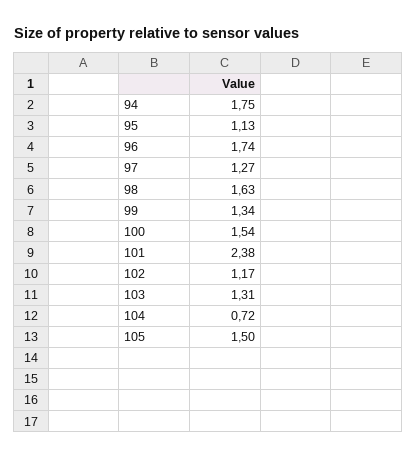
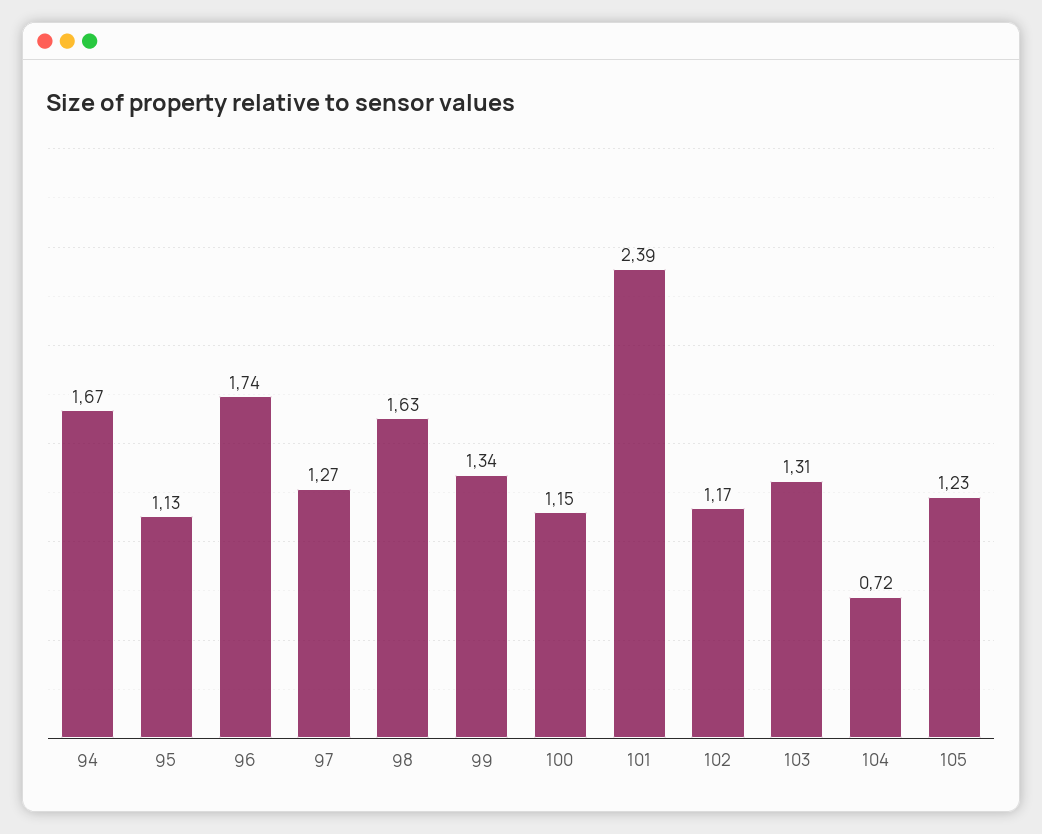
94: 1.75 -> 1.67
100: 1.54 -> 1.15
101: 2.38 -> 2.39
105: 1.5 -> 1.23

